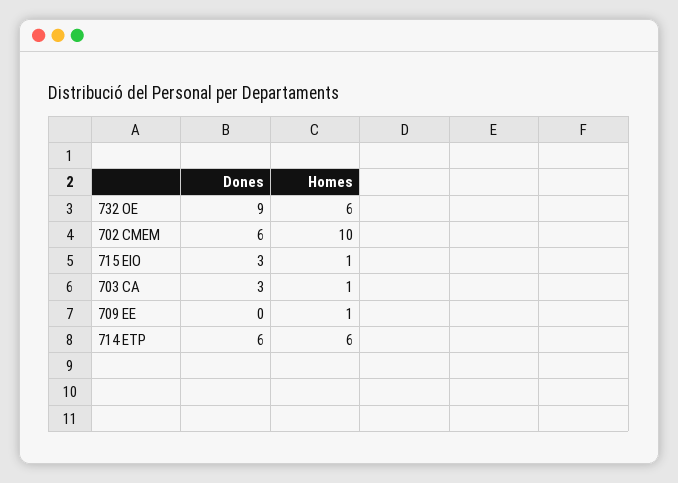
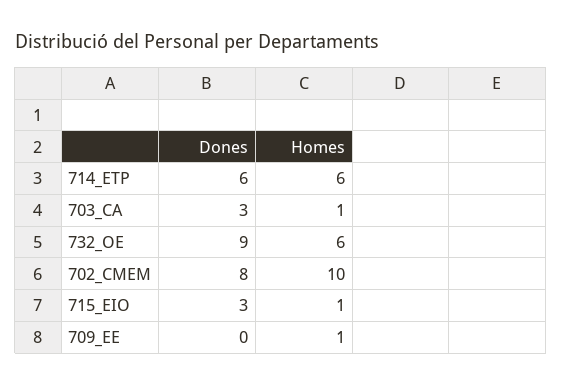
Dones, 702 CMEM: 6 -> 8

